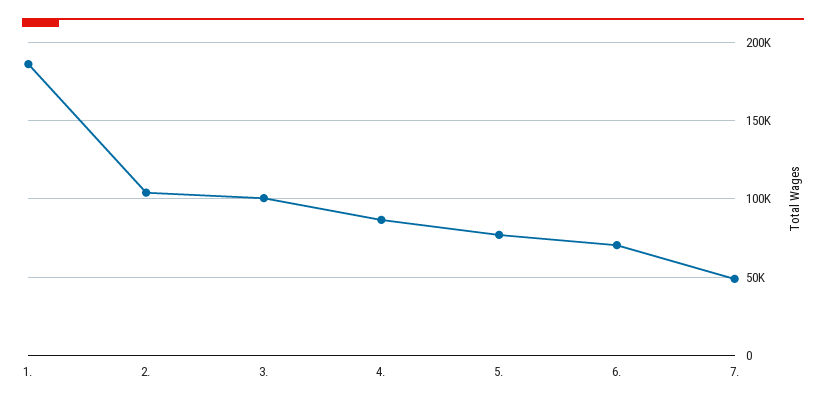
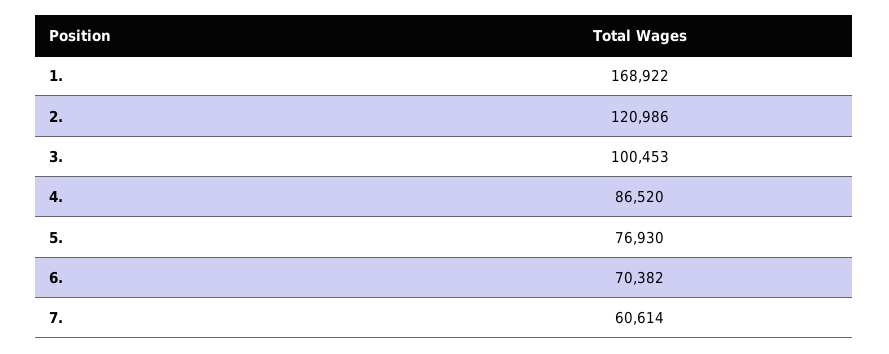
1.: 185000 -> 168922
2.: 105000 -> 120986
7.: 50000 -> 60614

